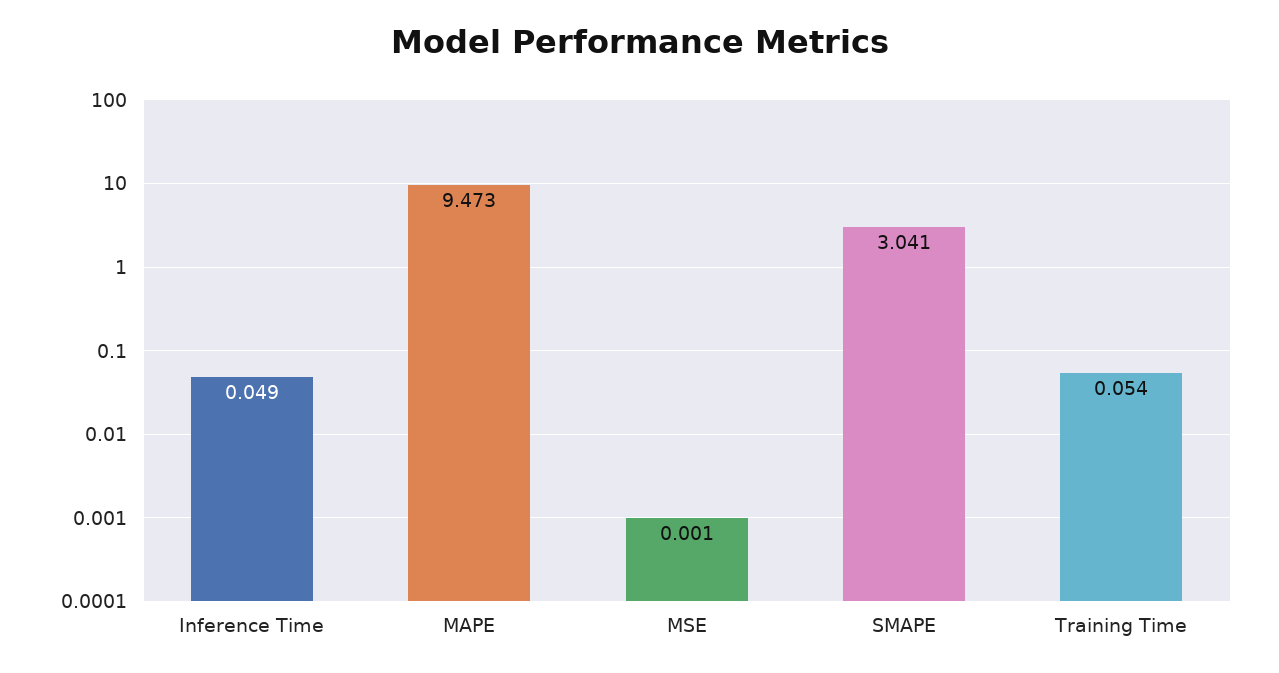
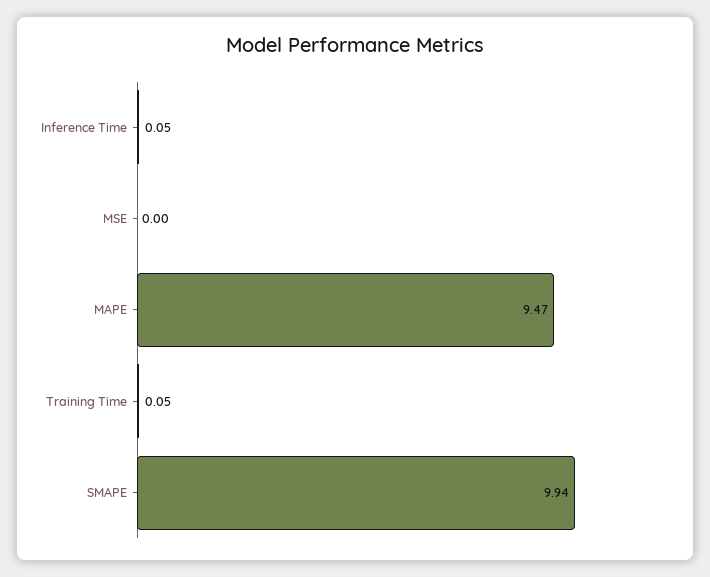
SMAPE: 3.041 -> 9.94

